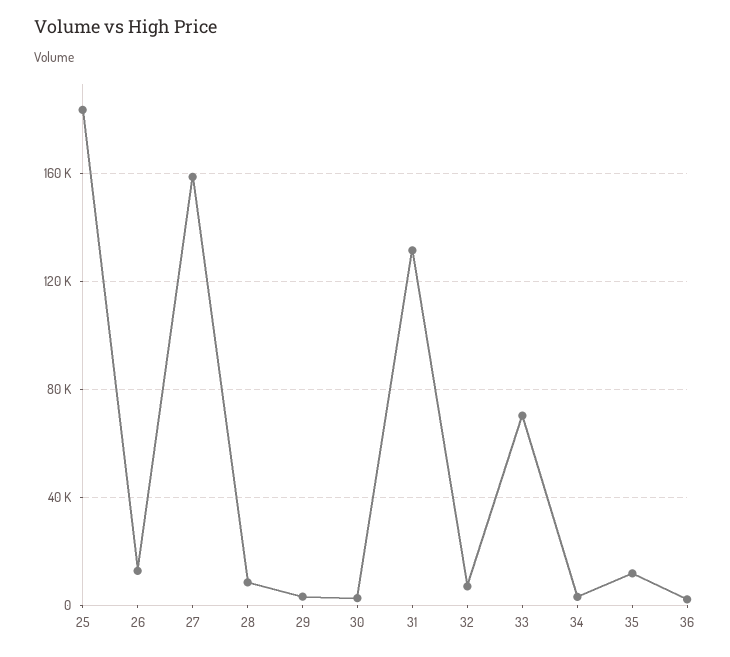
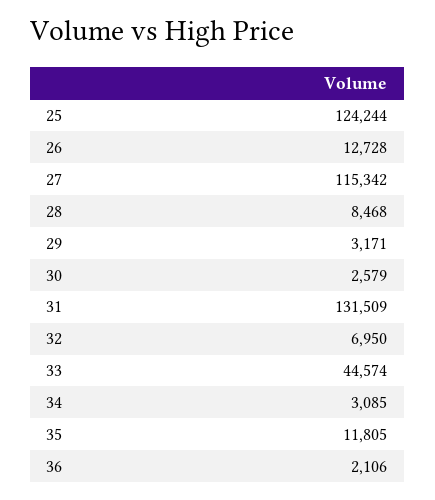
25: 185000 -> 124244
27: 160000 -> 115342
33: 70000 -> 44574

